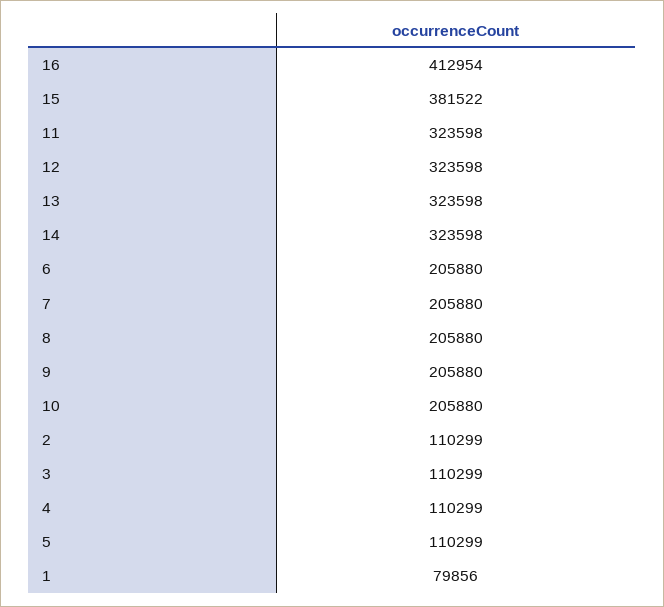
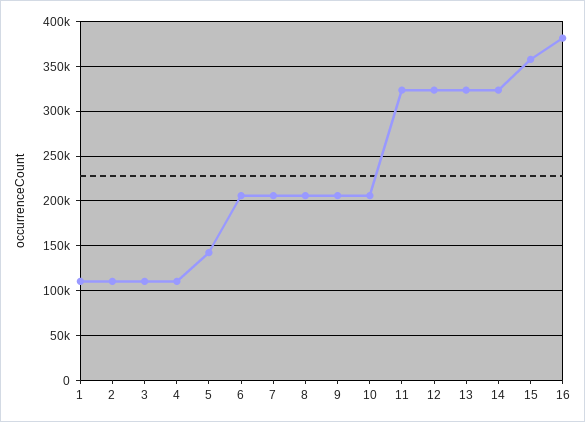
16: 412954 -> 380000
15: 381522 -> 360000
5: 110299 -> 140000
1: 79856 -> 110000

